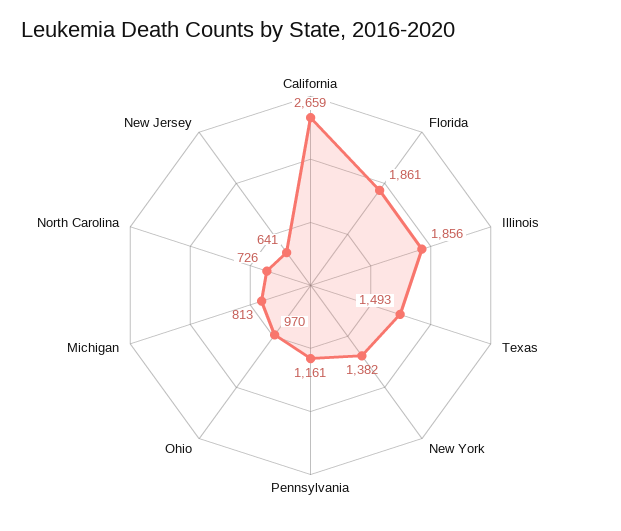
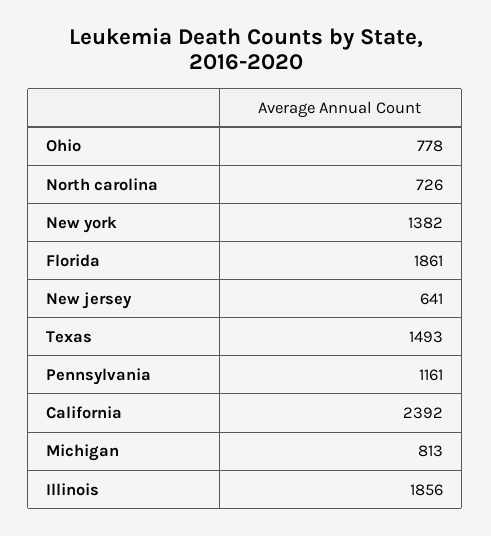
California: 2659 -> 2392
Ohio: 970 -> 778

